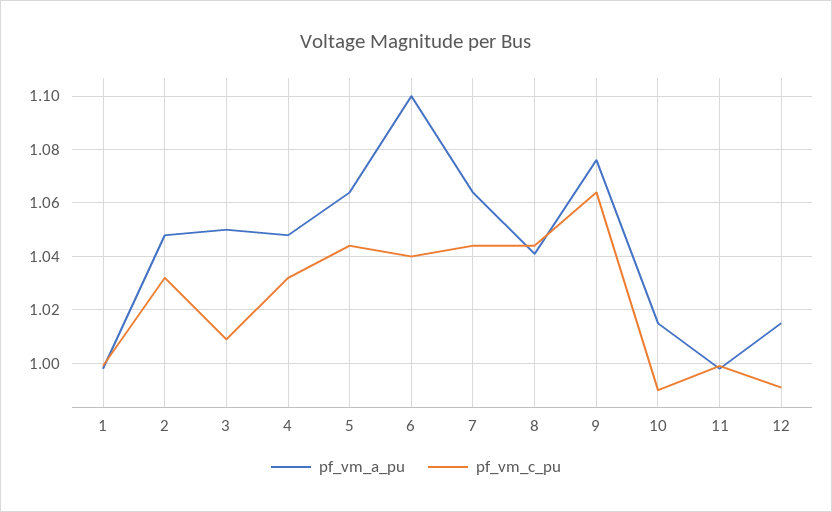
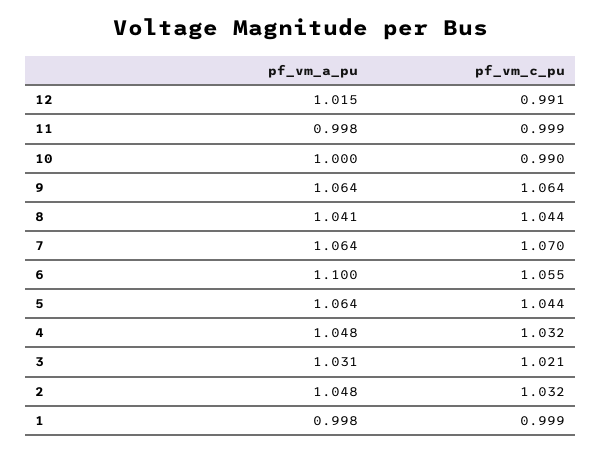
pf_vm_a_pu, 3: 1.05 -> 1.031
pf_vm_c_pu, 3: 1.01 -> 1.021
pf_vm_c_pu, 6: 1.04 -> 1.055
pf_vm_c_pu, 7: 1.045 -> 1.07
pf_vm_a_pu, 9: 1.075 -> 1.064
pf_vm_a_pu, 10: 1.015 -> 1

